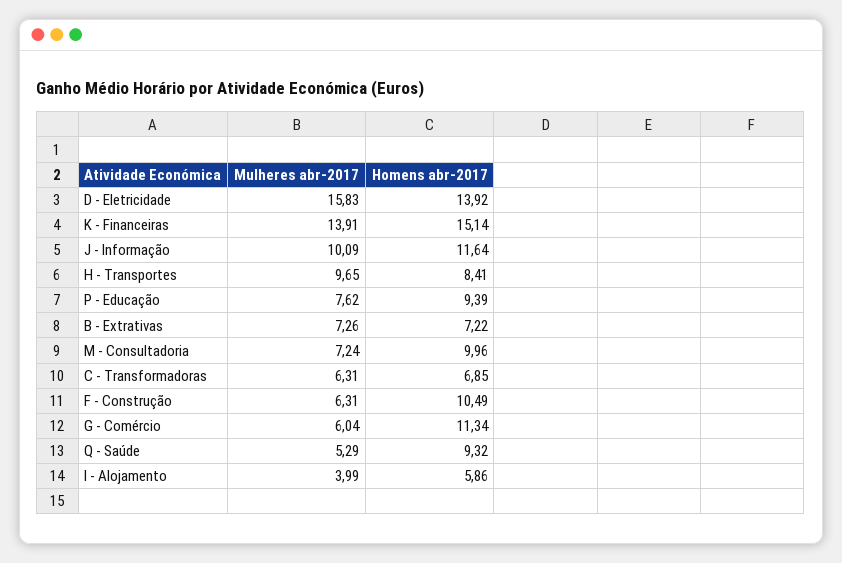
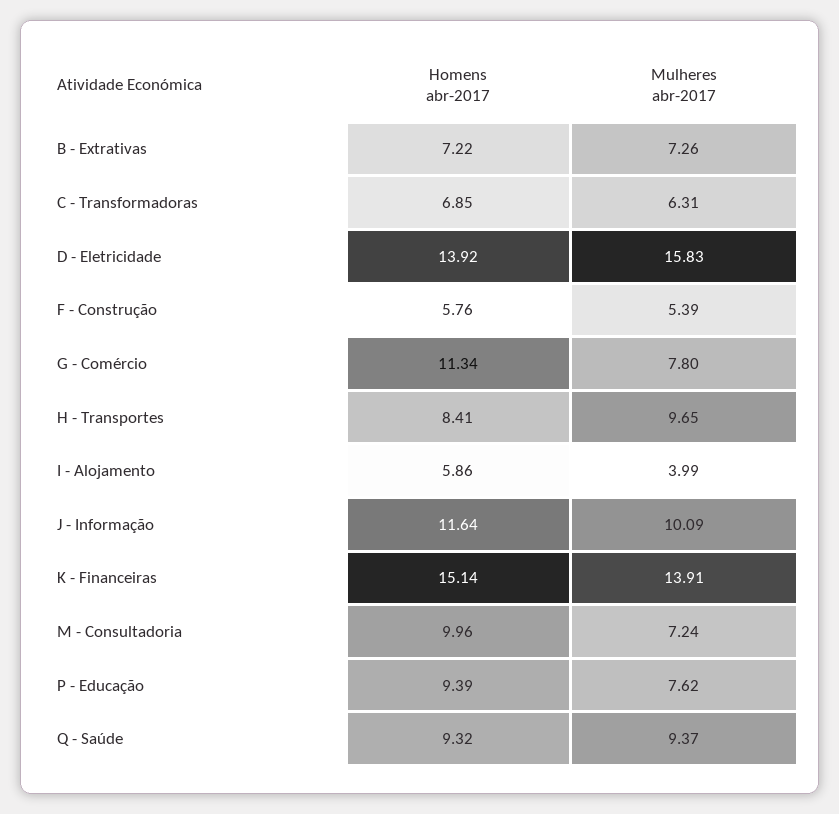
Mulheres abr-2017, F - Construção: 6.31 -> 5.39
Homens abr-2017, F - Construção: 10.49 -> 5.76
Mulheres abr-2017, G - Comércio: 6.04 -> 7.8
Mulheres abr-2017, Q - Saúde: 5.29 -> 9.37

